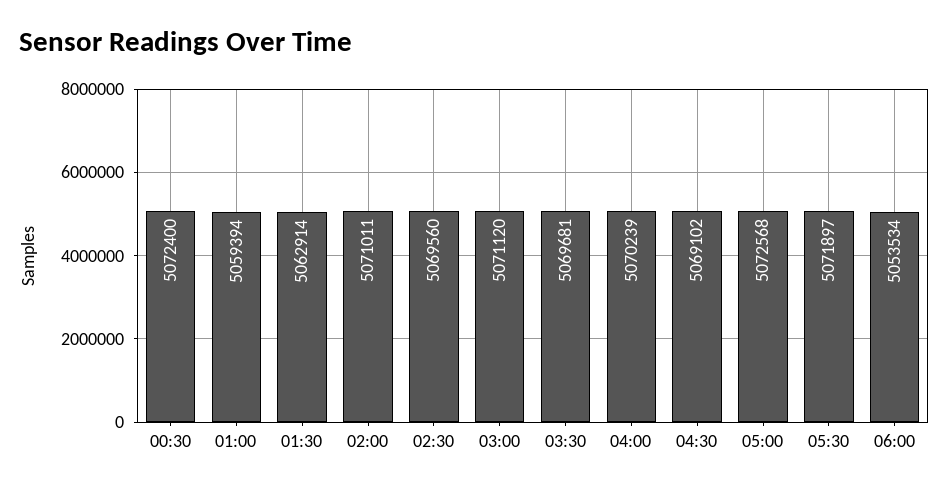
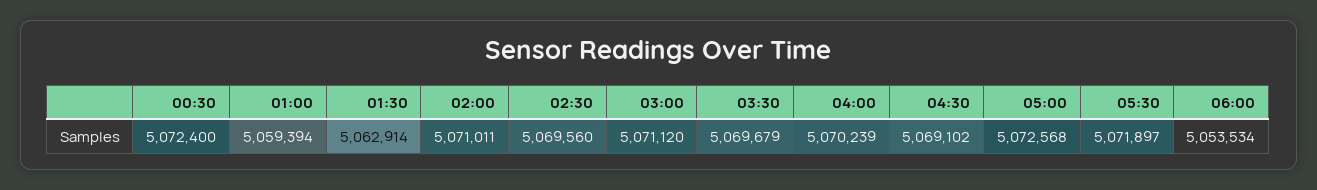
03:30: 5069681 -> 5069679

